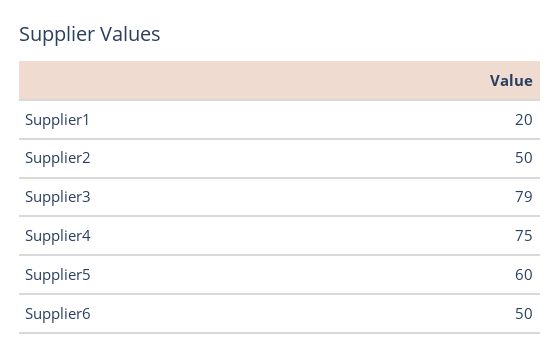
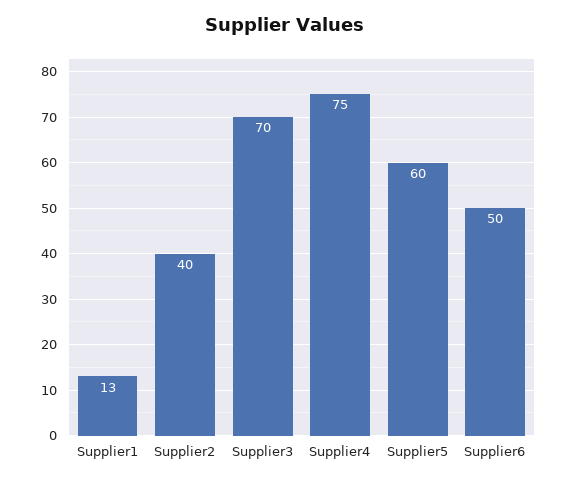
Supplier1: 20 -> 13
Supplier2: 50 -> 40
Supplier3: 79 -> 70

